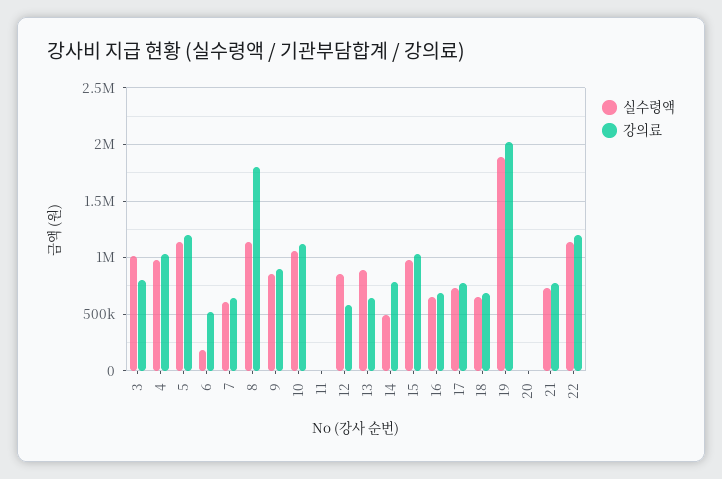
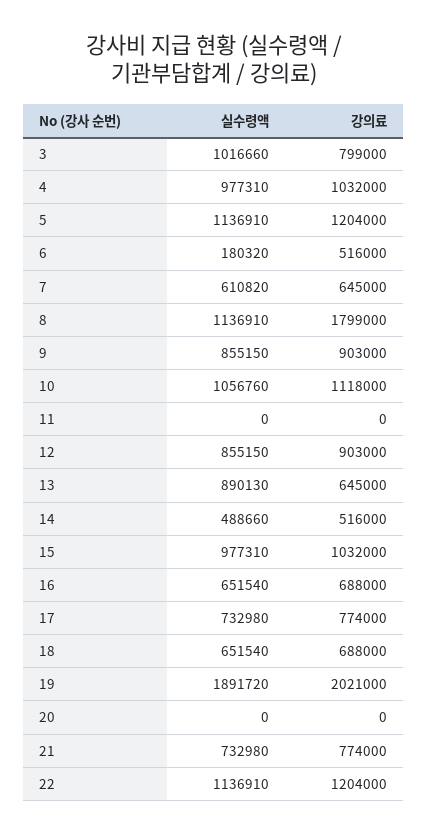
강의료, 12: 600000 -> 903000
강의료, 14: 800000 -> 516000

